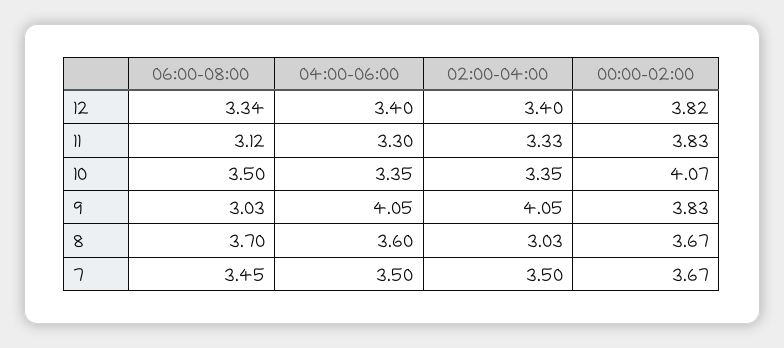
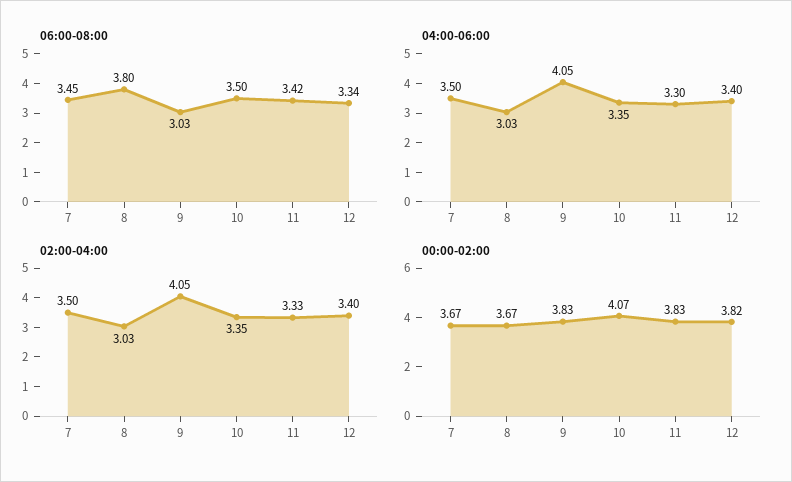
06:00-08:00, 11: 3.12 -> 3.42
06:00-08:00, 8: 3.7 -> 3.8
04:00-06:00, 8: 3.6 -> 3.03

